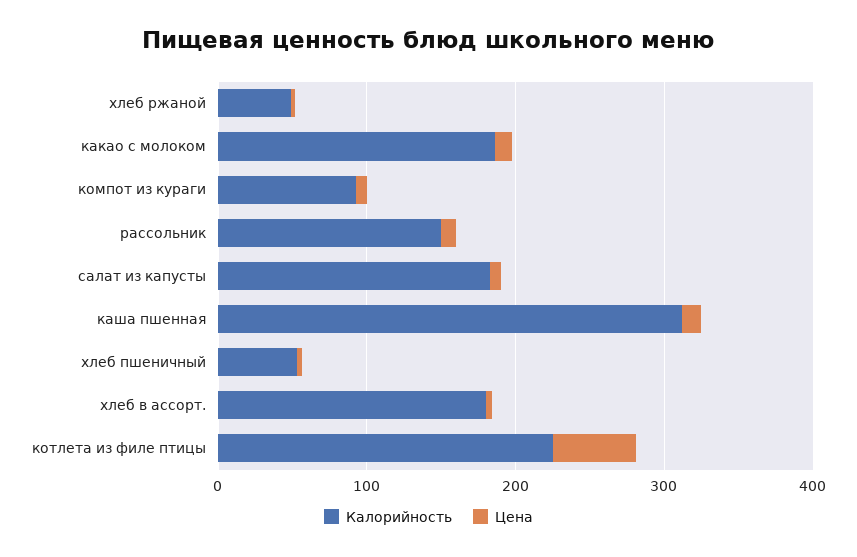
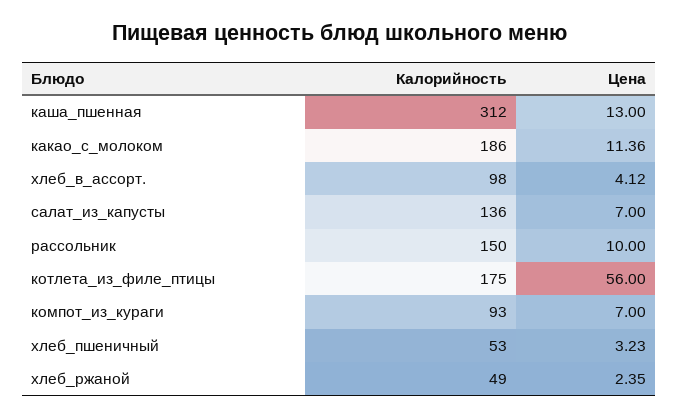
Калорийность, салат из капусты: 180 -> 136
Калорийность, хлеб в ассорт.: 180 -> 98
Калорийность, котлета из филе птицы: 220 -> 175

